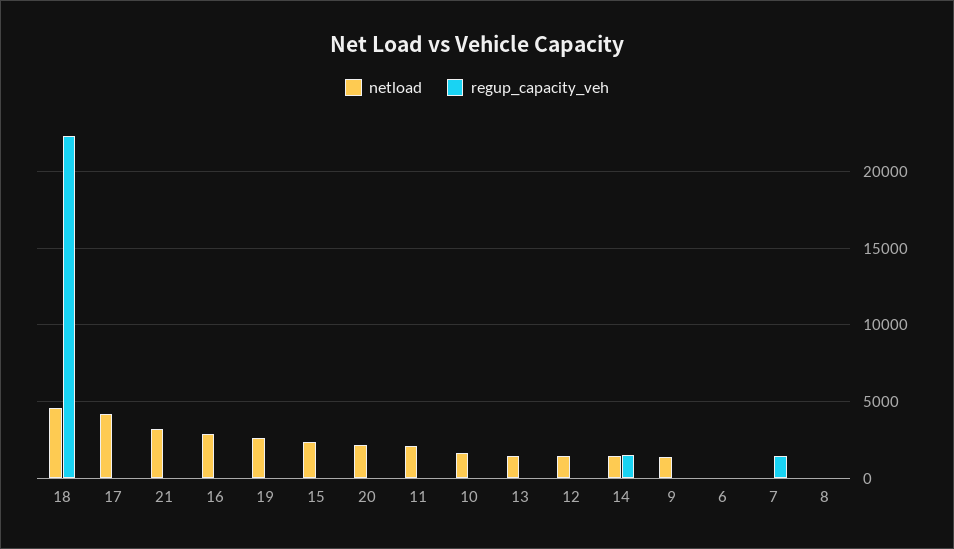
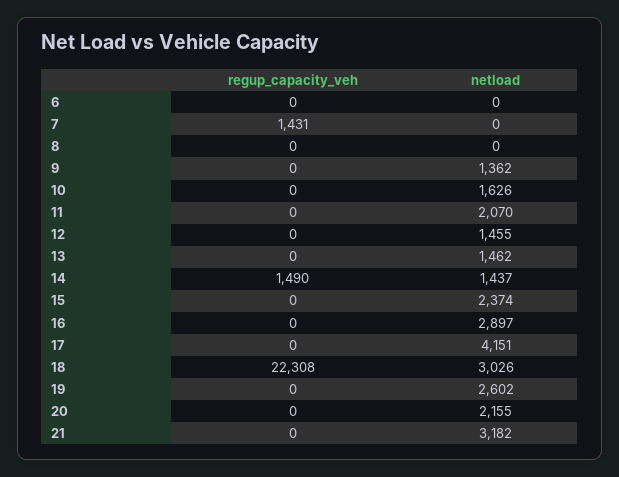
netload, 18: 4500 -> 3026

